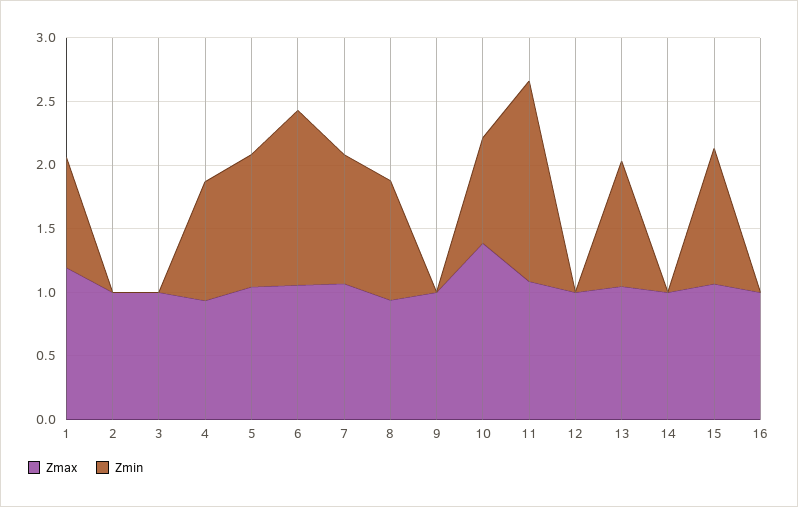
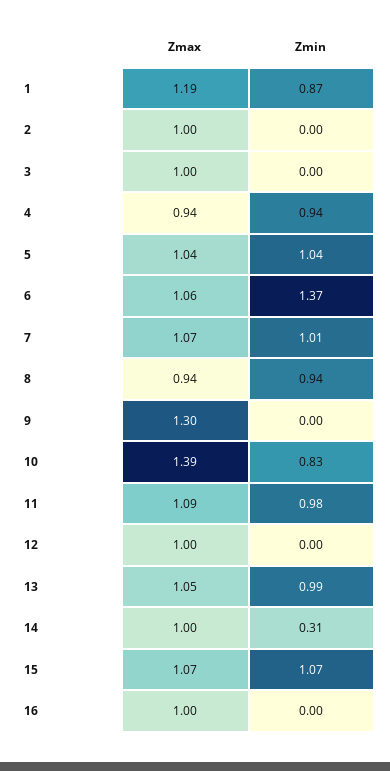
Zmax, 9: 1 -> 1.3
Zmin, 11: 1.6 -> 0.98
Zmin, 14: 0 -> 0.31

